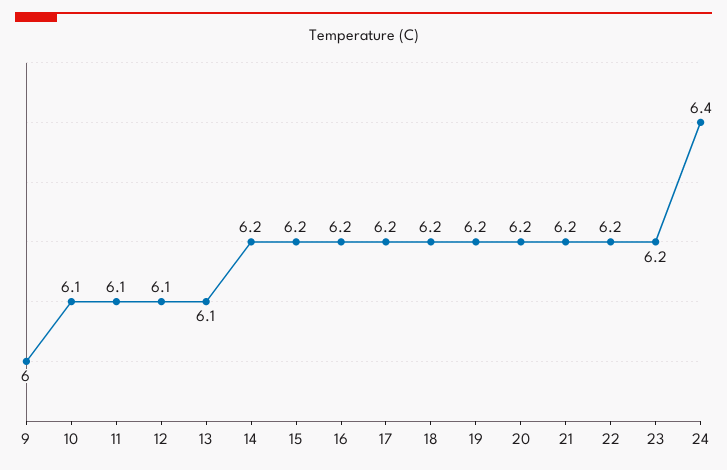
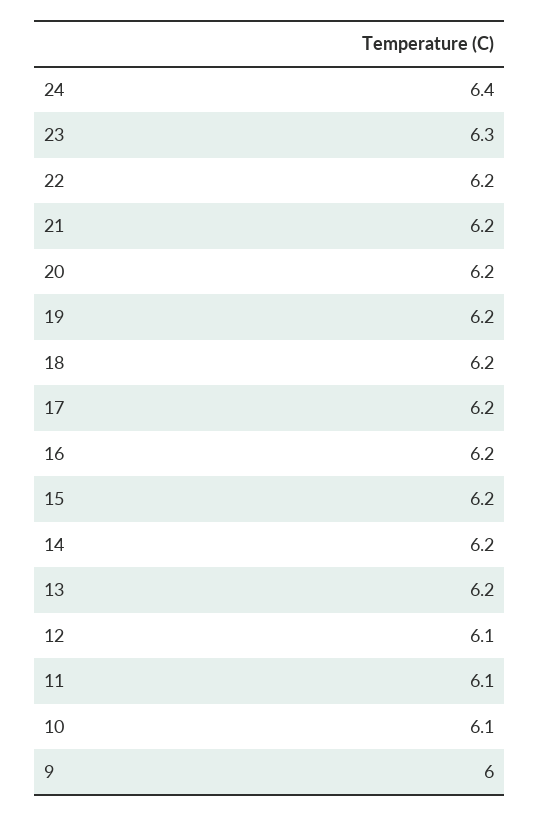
13: 6.1 -> 6.2
23: 6.2 -> 6.3

